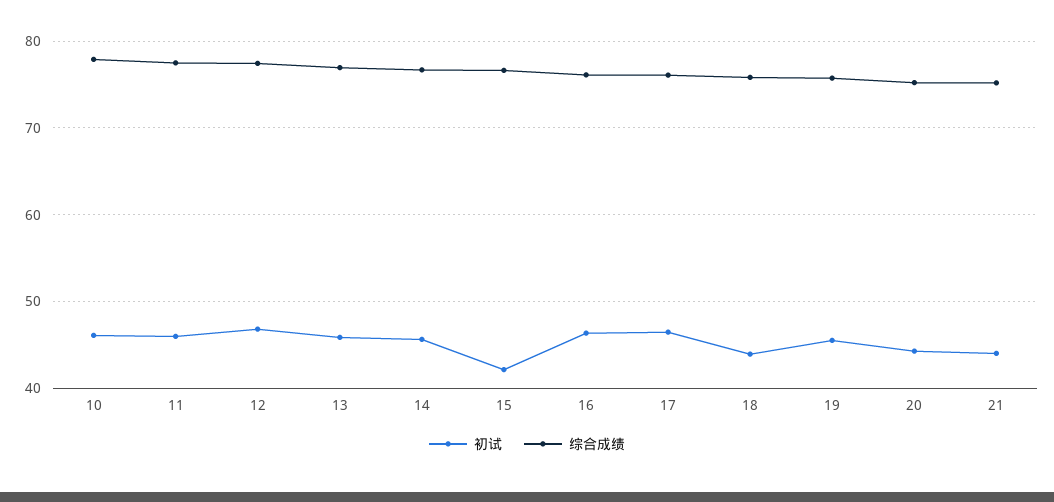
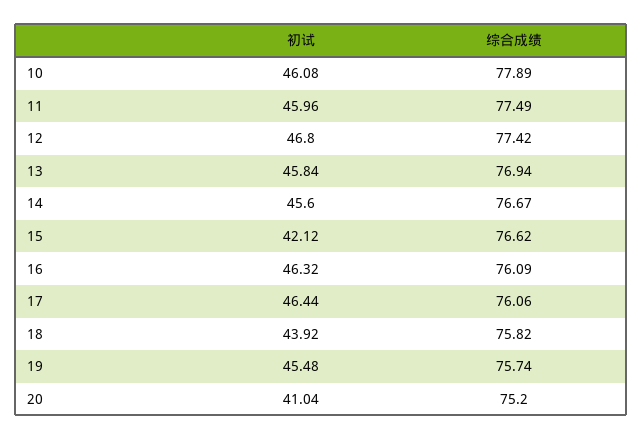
初试, 20: 44 -> 41.04
初试, 21: 44 -> none
综合成绩, 21: 75 -> none

